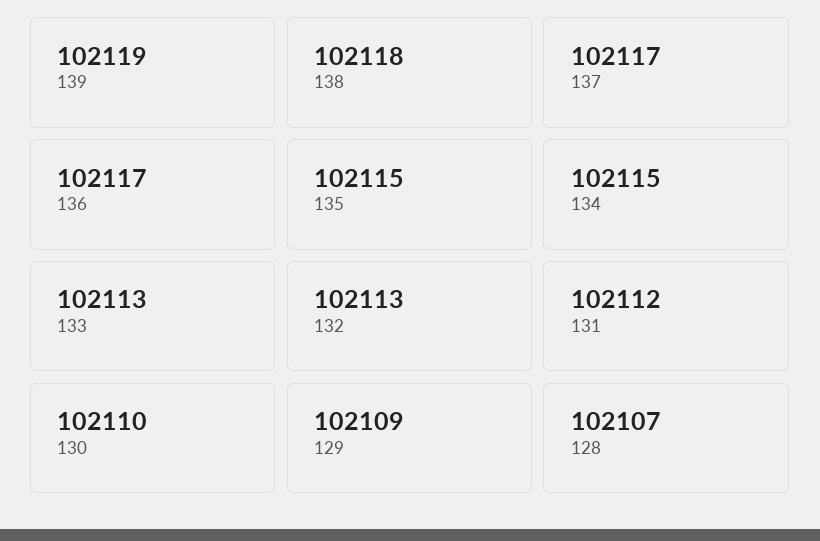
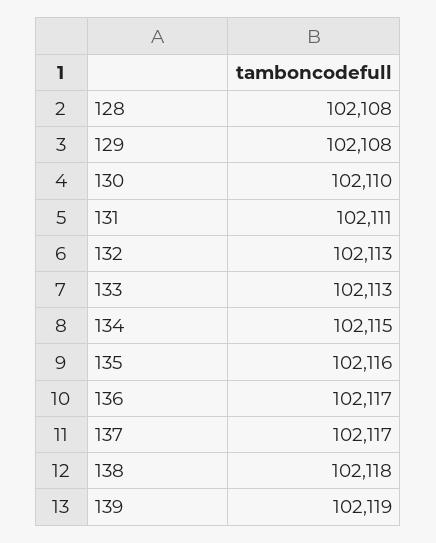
135: 102115 -> 102116
131: 102112 -> 102111
129: 102109 -> 102108
128: 102107 -> 102108

